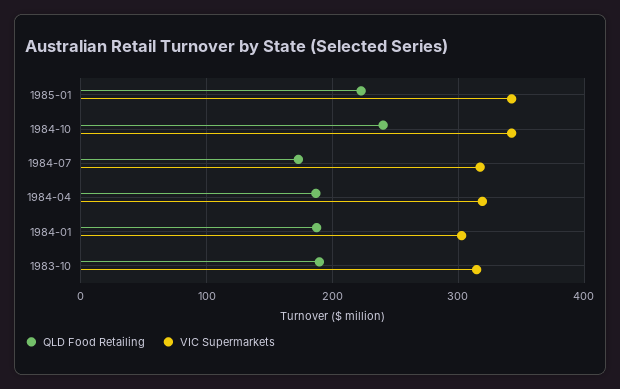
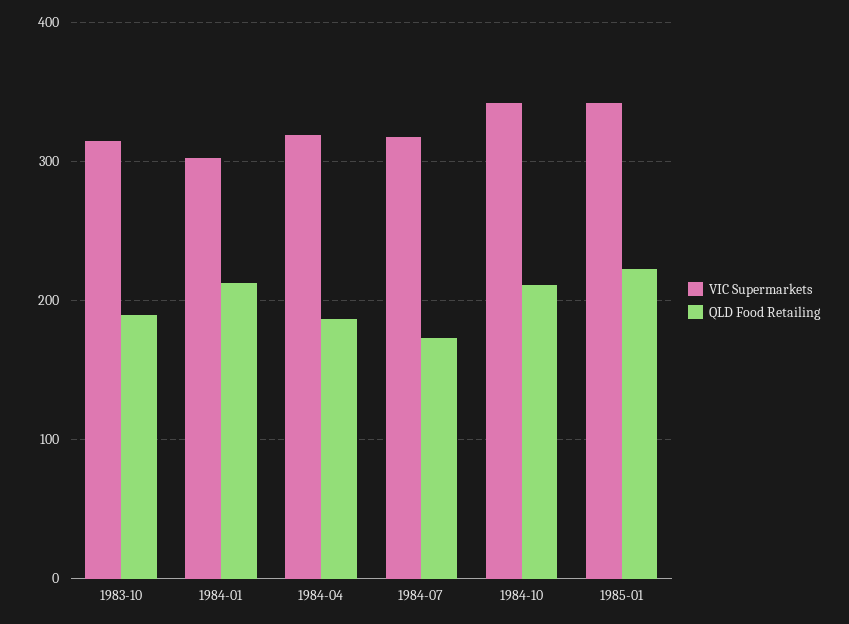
QLD Food Retailing, 1984-10: 240 -> 210
QLD Food Retailing, 1984-01: 190 -> 210

